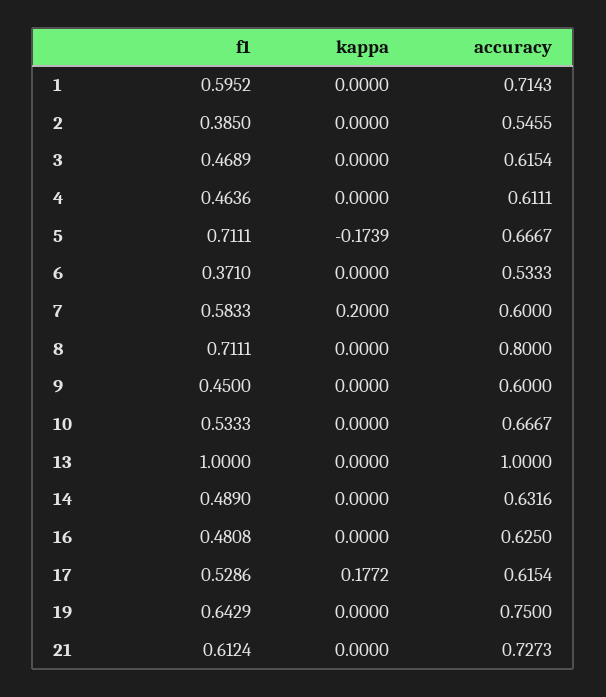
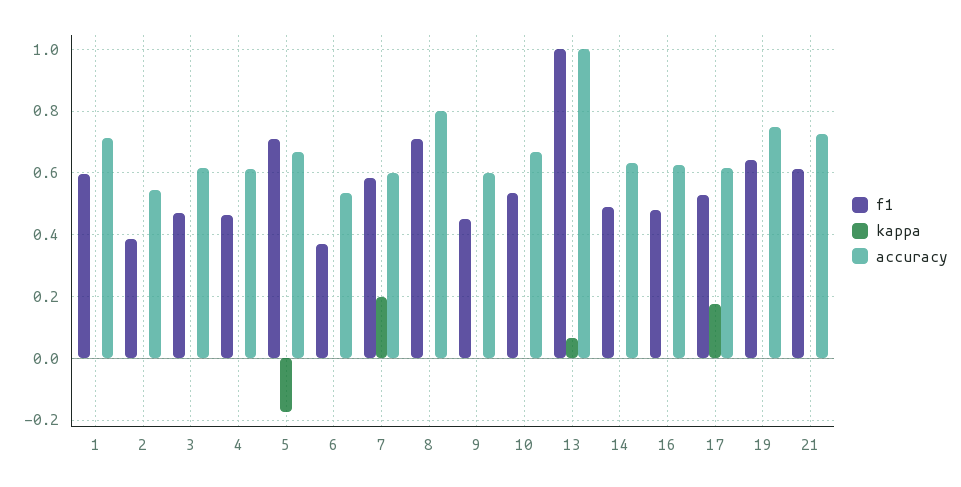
kappa, 13: 0 -> 0.06

